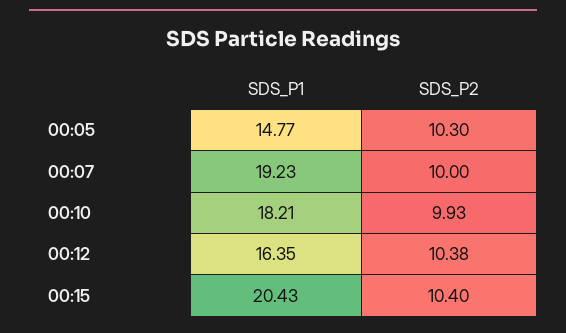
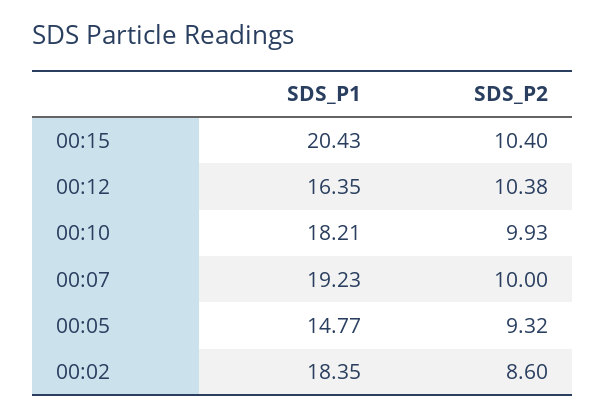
SDS_P2, 00:05: 10.3 -> 9.32
SDS_P1, 00:02: none -> 18.35
SDS_P2, 00:02: none -> 8.6

